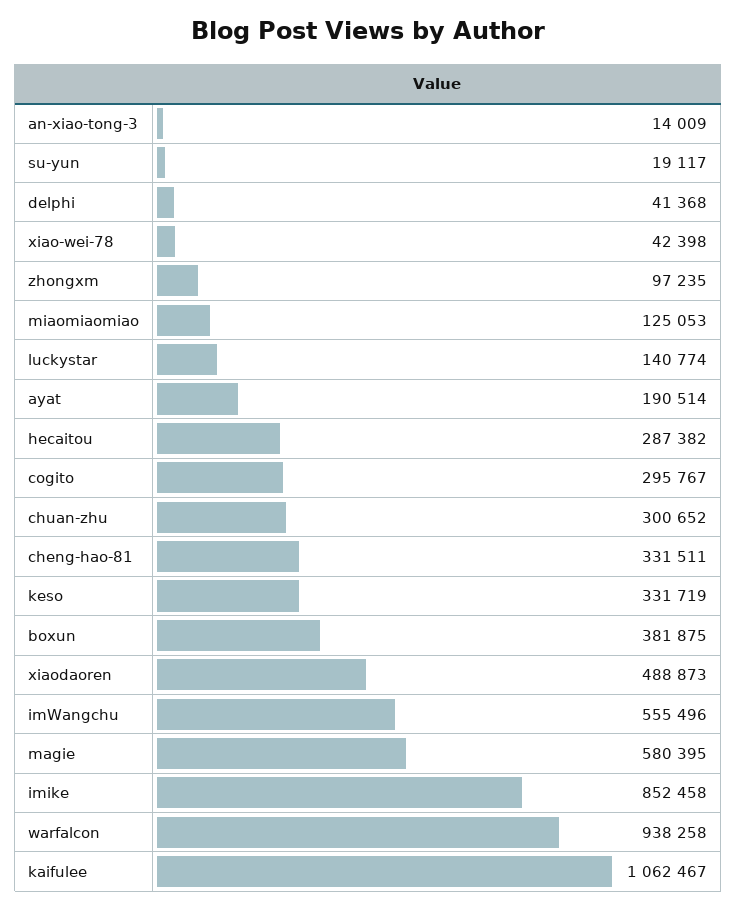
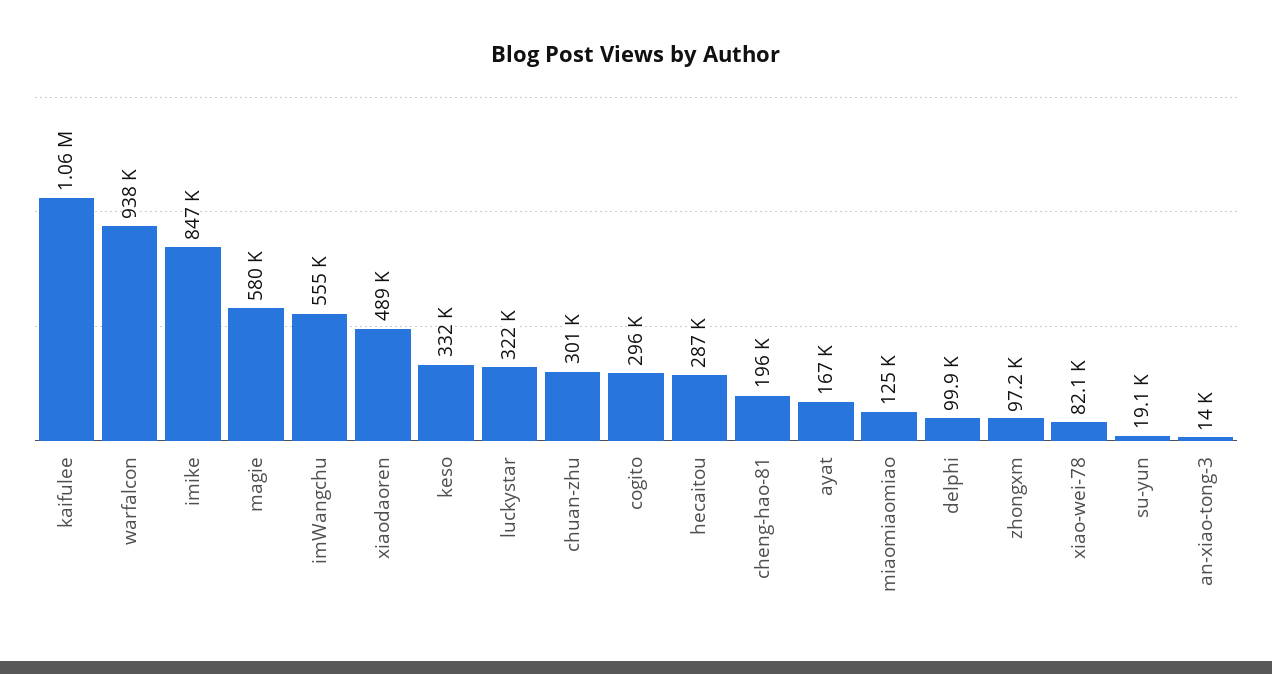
delphi: 41368 -> 99900
xiao-wei-78: 42398 -> 82100
luckystar: 140774 -> 322000
ayat: 190514 -> 167000
cheng-hao-81: 331511 -> 196000
boxun: 381875 -> none
imike: 852458 -> 847000

